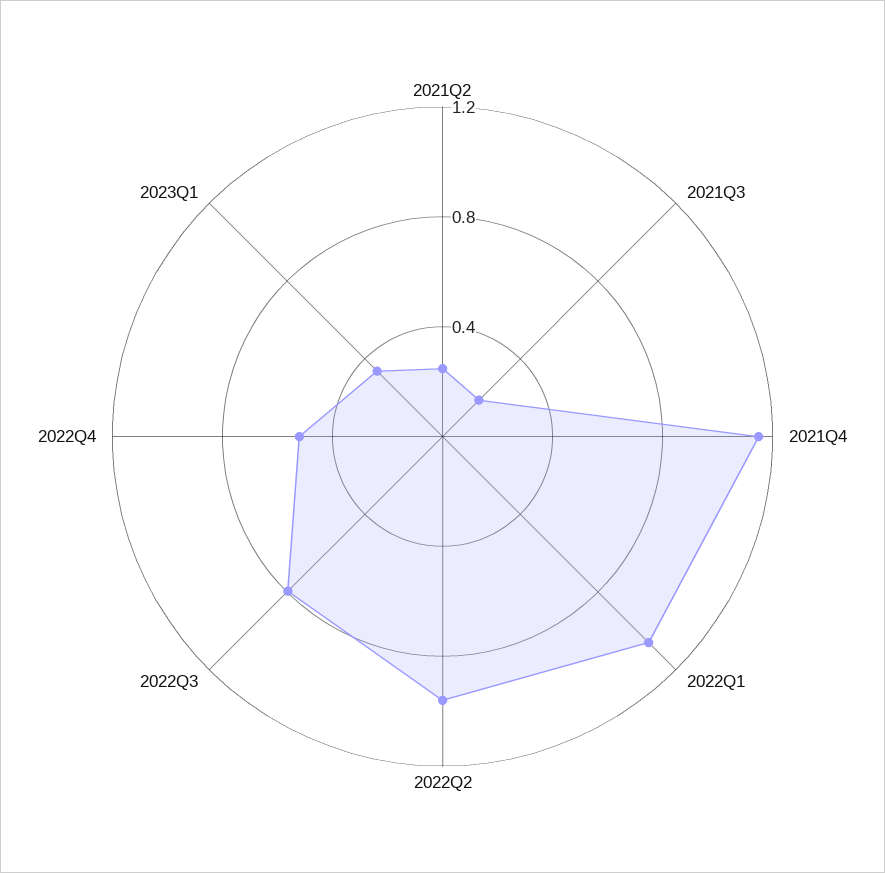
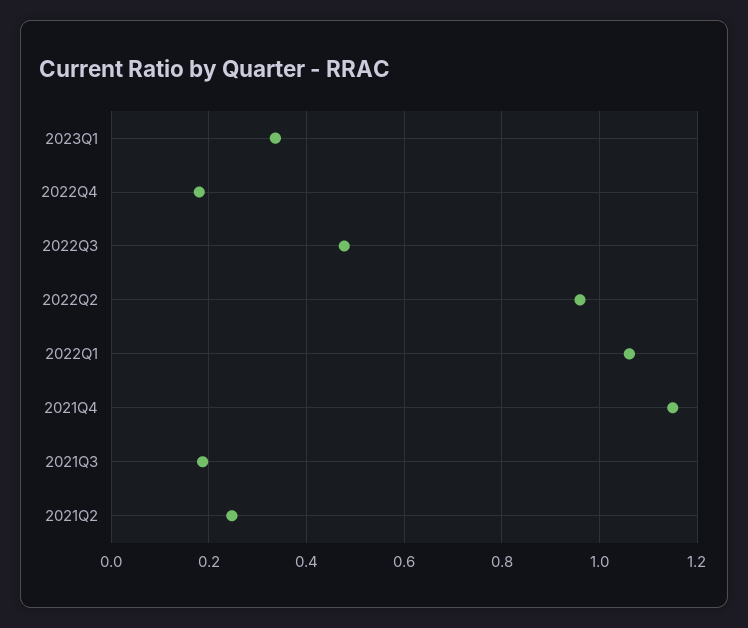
2022Q3: 0.8 -> 0.48
2022Q4: 0.5 -> 0.18

